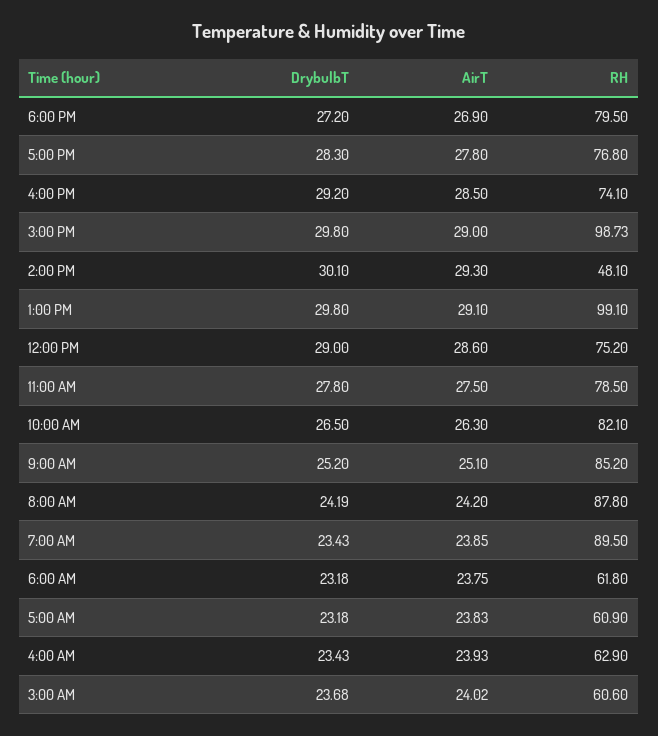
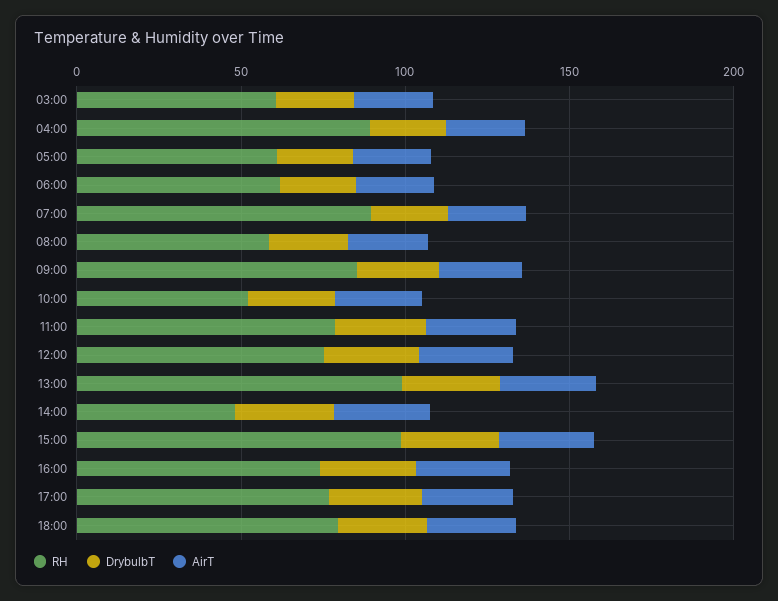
RH, 10:00 AM: 82.1 -> 50
RH, 8:00 AM: 87.8 -> 60
RH, 4:00 AM: 62.9 -> 90

